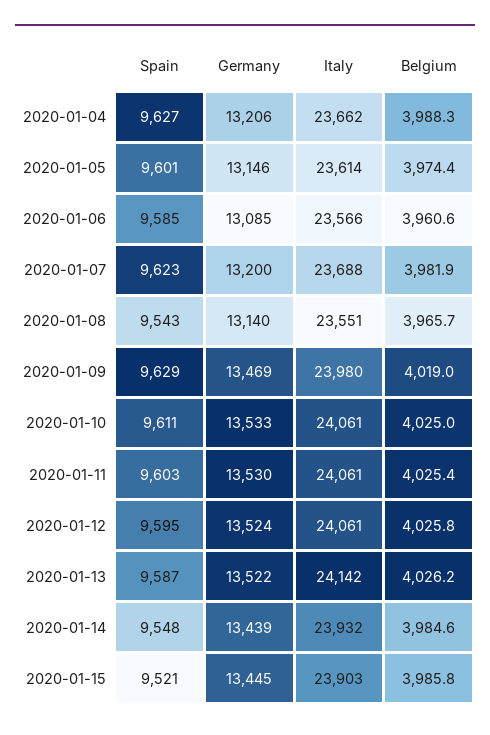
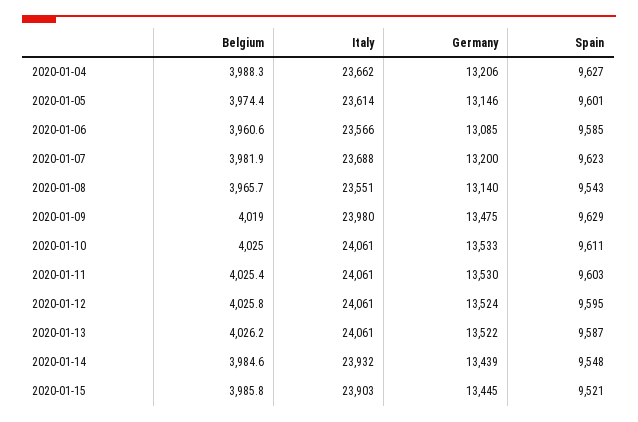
Germany, 2020-01-09: 13469 -> 13475
Italy, 2020-01-13: 24142 -> 24061

